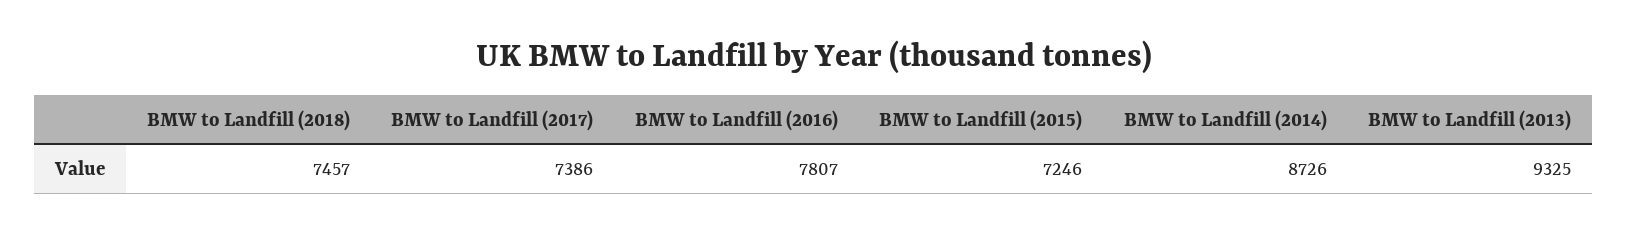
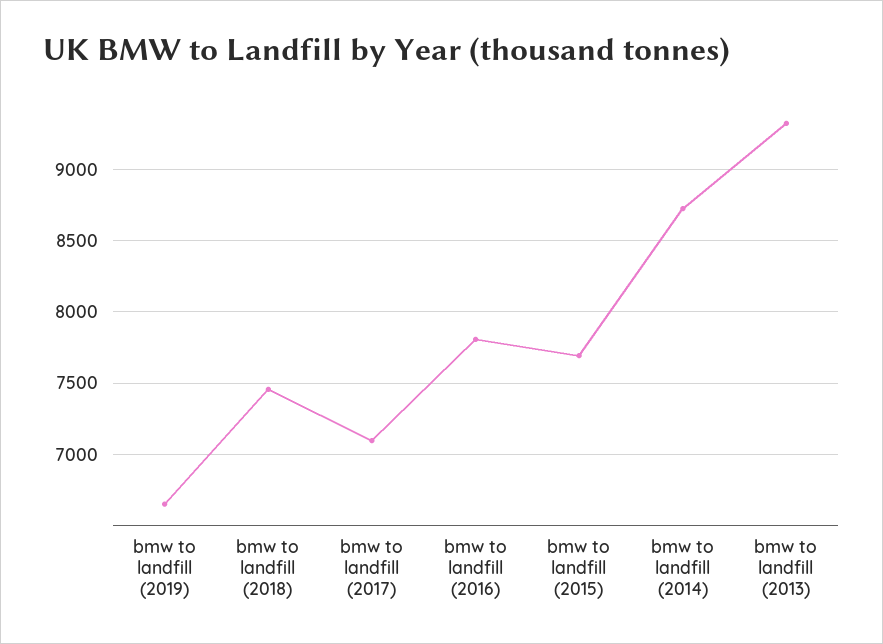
BMW to Landfill (2017): 7386 -> 7100
BMW to Landfill (2015): 7246 -> 7700
bmw to landfill (2019): none -> 6650

